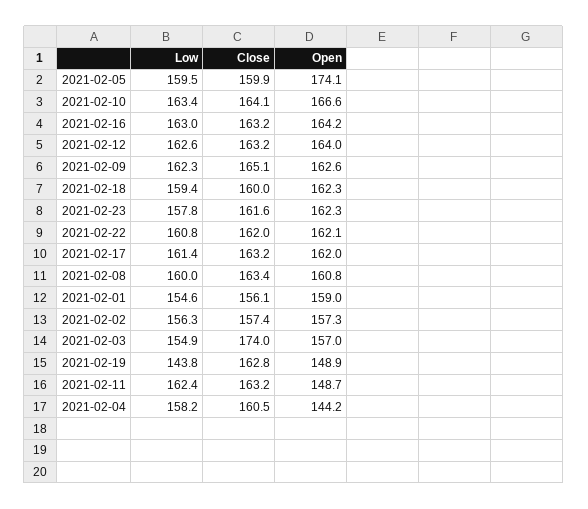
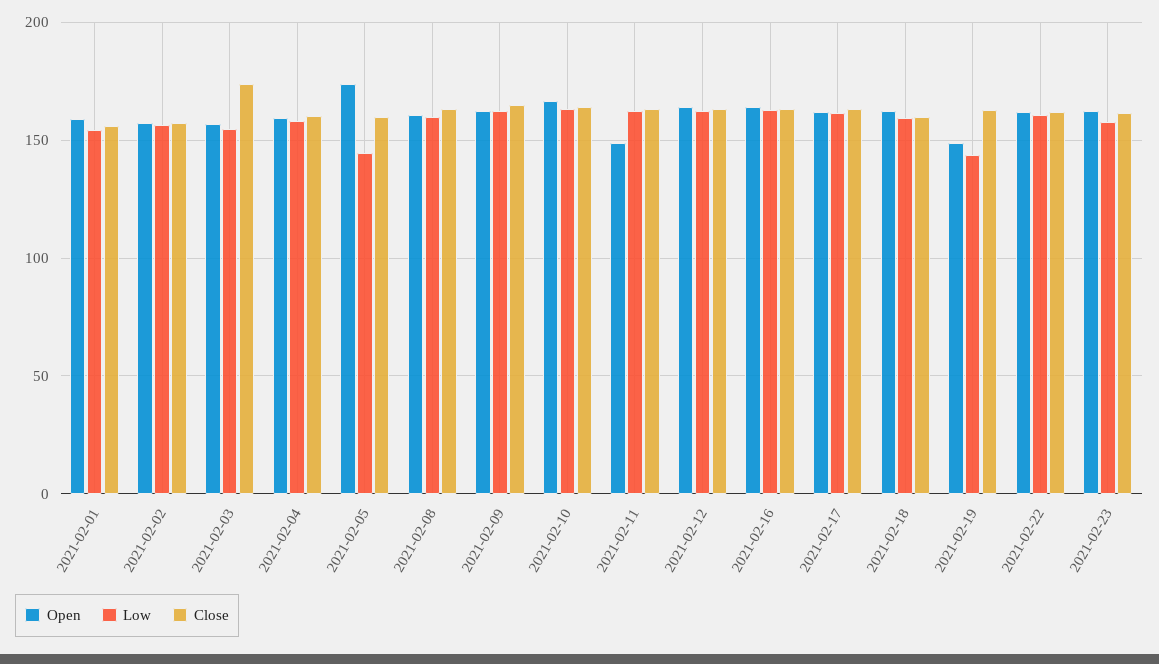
Low, 2021-02-05: 159.5 -> 145
Open, 2021-02-04: 144.2 -> 160

